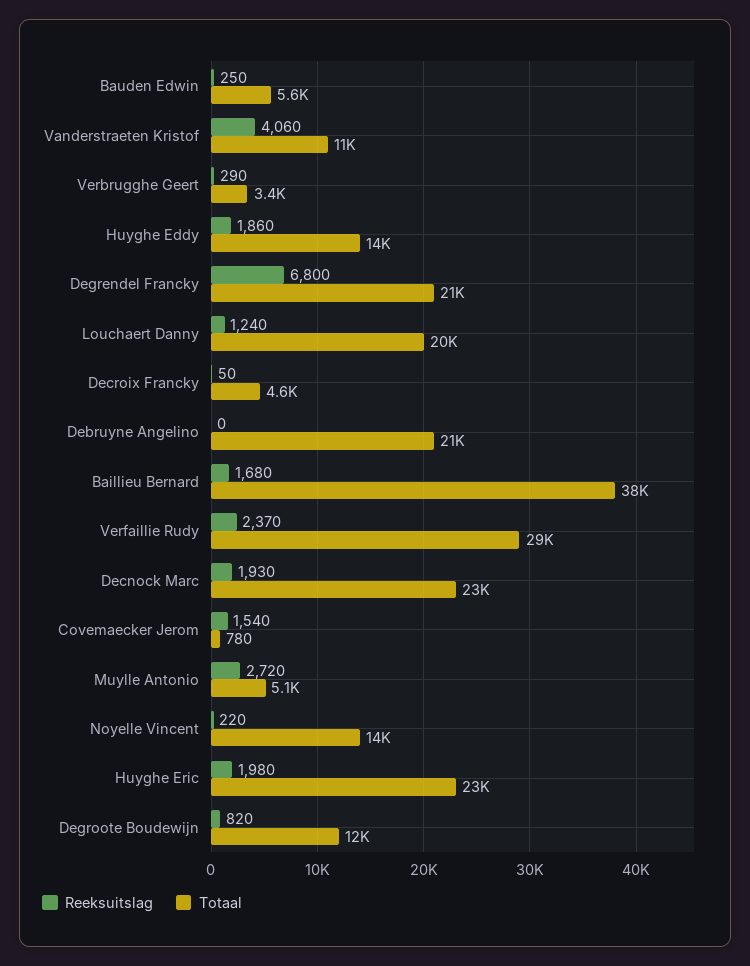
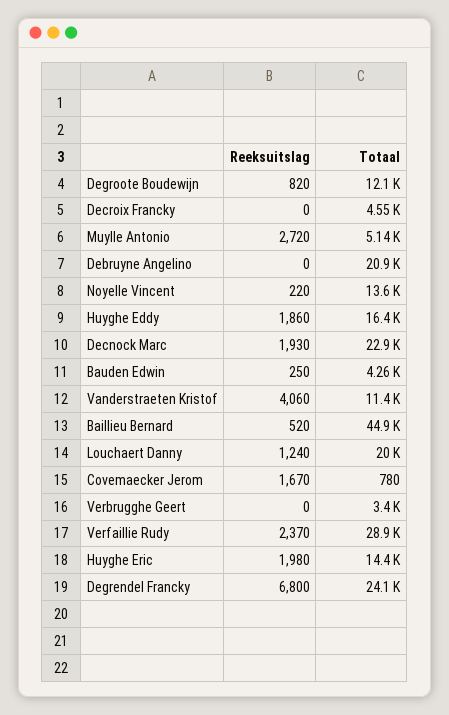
Totaal, Bauden Edwin: 5600 -> 4260
Reeksuitslag, Verbrugghe Geert: 290 -> 0
Totaal, Huyghe Eddy: 14000 -> 16400
Totaal, Degrendel Francky: 21000 -> 24100
Reeksuitslag, Decroix Francky: 50 -> 0
Reeksuitslag, Baillieu Bernard: 1680 -> 520
Totaal, Baillieu Bernard: 38000 -> 44900
Reeksuitslag, Covemaecker Jerom: 1540 -> 1670
Totaal, Huyghe Eric: 23000 -> 14400

